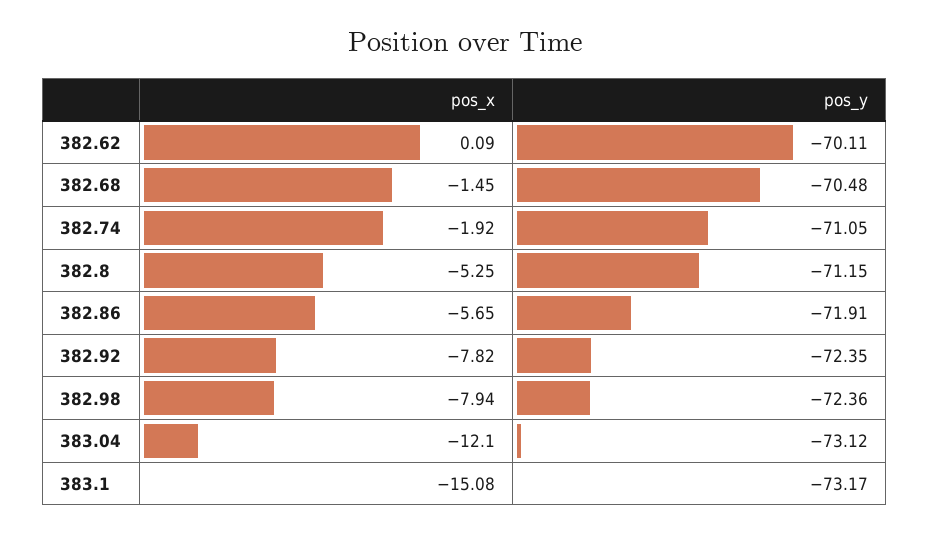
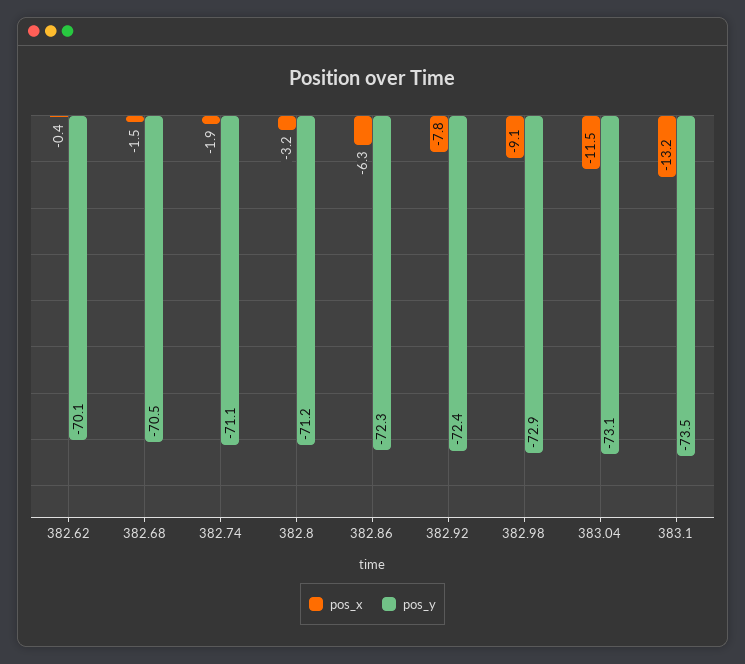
pos_x, 382.62: 0.09 -> -0.4
pos_x, 382.8: -5.25 -> -3.2
pos_x, 382.86: -5.65 -> -6.3
pos_y, 382.86: -71.91 -> -72.3
pos_x, 382.98: -7.94 -> -9.1
pos_y, 382.98: -72.36 -> -72.9
pos_x, 383.04: -12.1 -> -11.5
pos_x, 383.1: -15.08 -> -13.2
pos_y, 383.1: -73.17 -> -73.5

